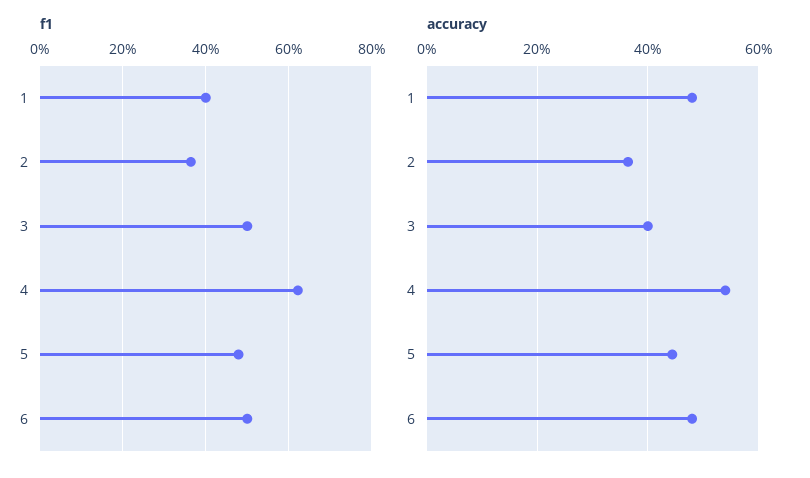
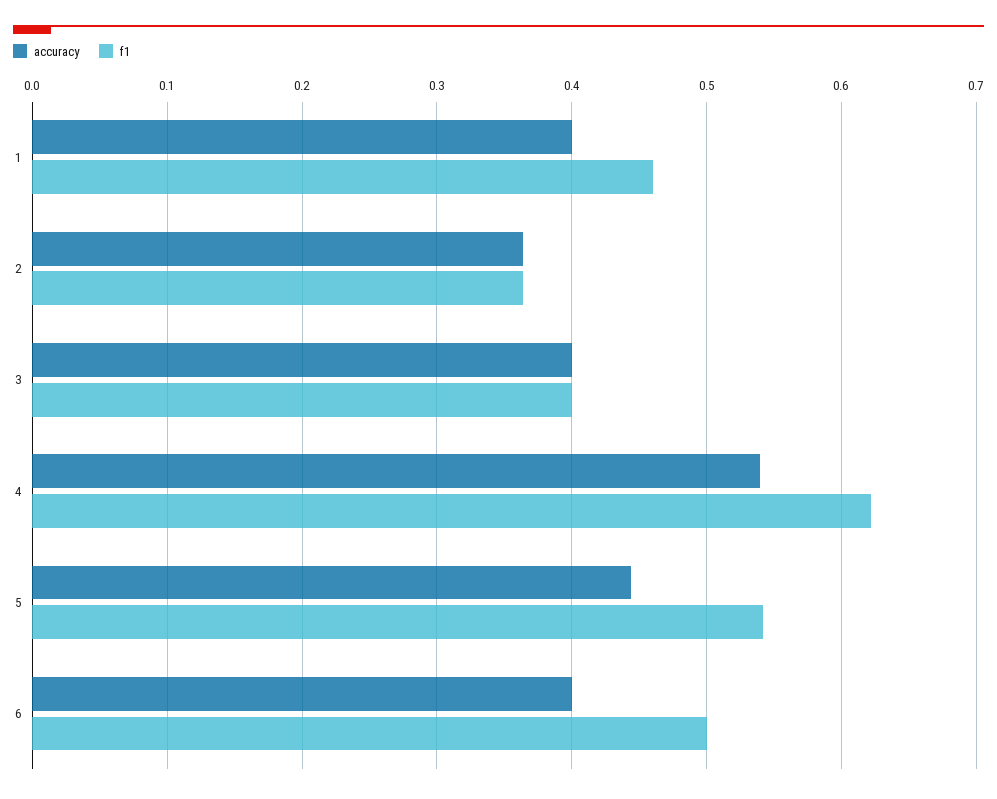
f1, 1: 0.4 -> 0.46
f1, 3: 0.5 -> 0.4
f1, 5: 0.48 -> 0.54
accuracy, 1: 0.48 -> 0.4
accuracy, 6: 0.48 -> 0.4

